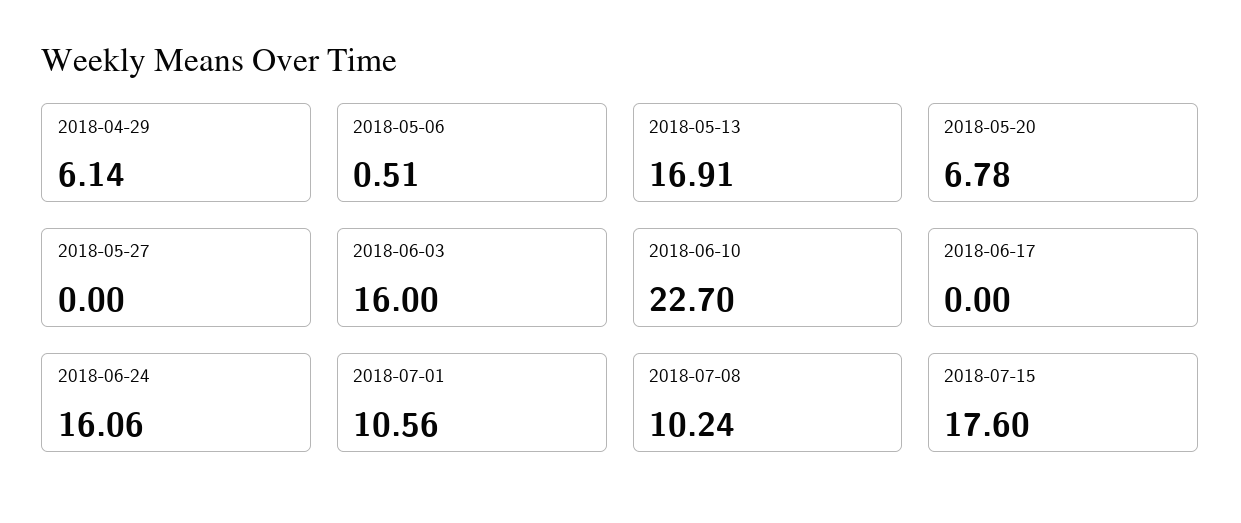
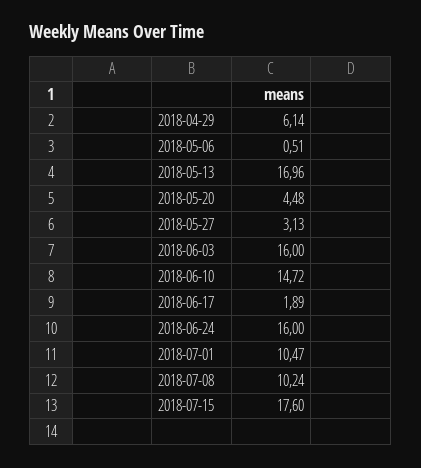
2018-05-13: 16.91 -> 16.96
2018-05-20: 6.78 -> 4.48
2018-05-27: 0 -> 3.13
2018-06-10: 22.7 -> 14.72
2018-06-17: 0 -> 1.89
2018-06-24: 16.06 -> 16
2018-07-01: 10.56 -> 10.47

